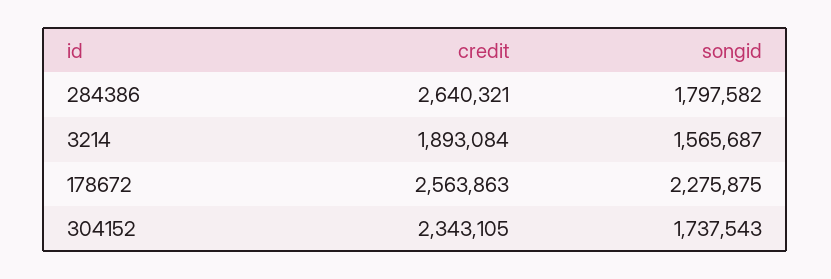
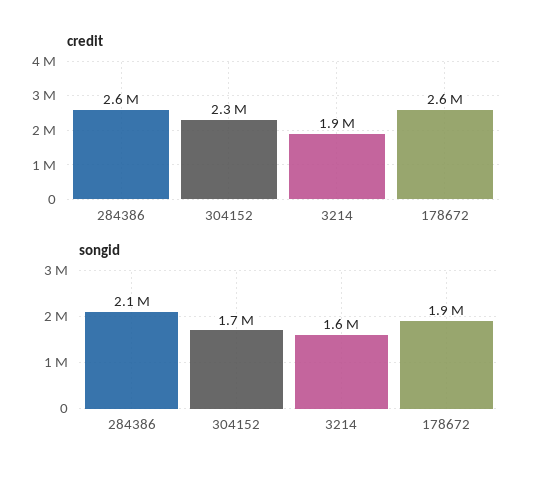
songid, 284386: 1797582 -> 2100000
songid, 178672: 2275875 -> 1900000

